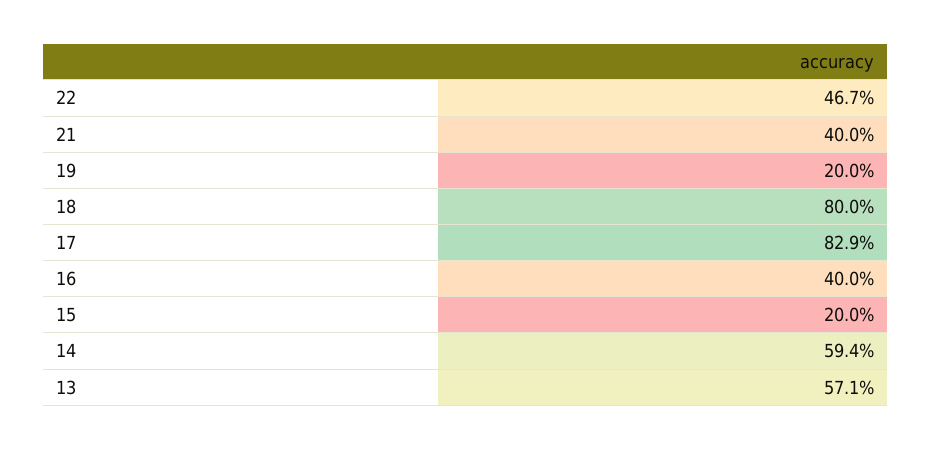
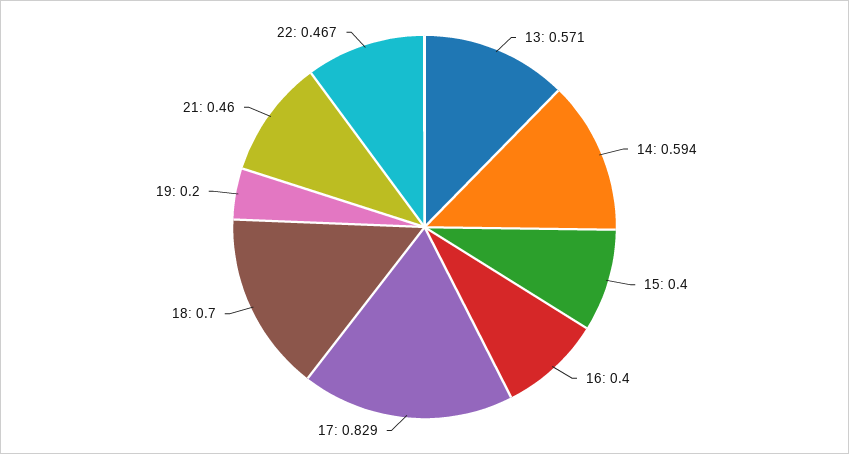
21: 0.4 -> 0.46
18: 0.8 -> 0.7
15: 0.2 -> 0.4

